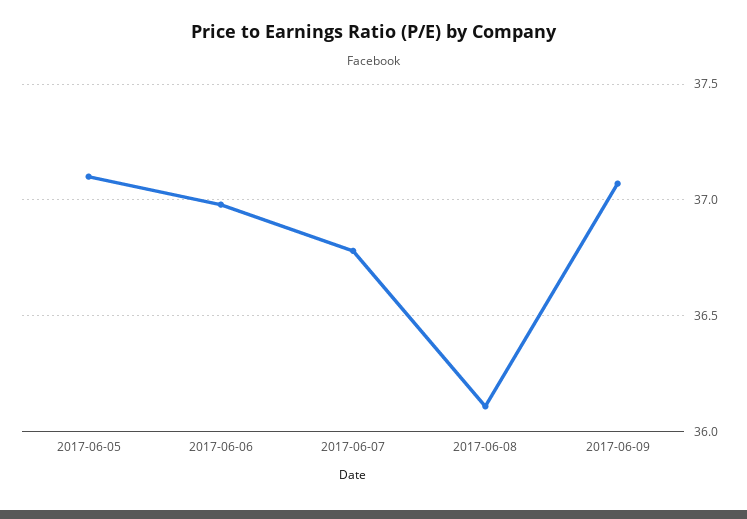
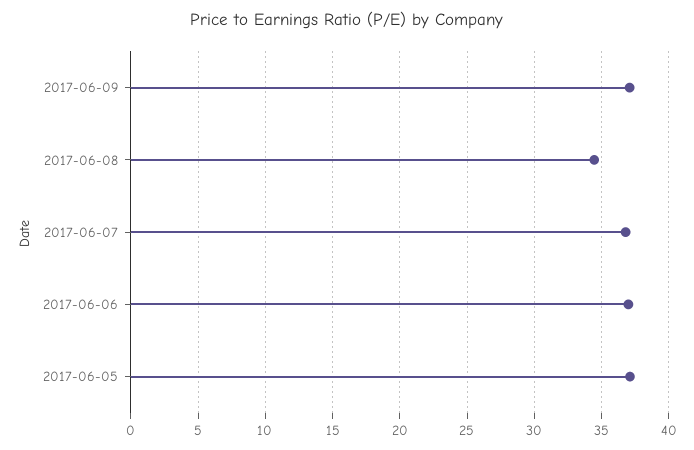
2017-06-08: 36.1 -> 34.5

